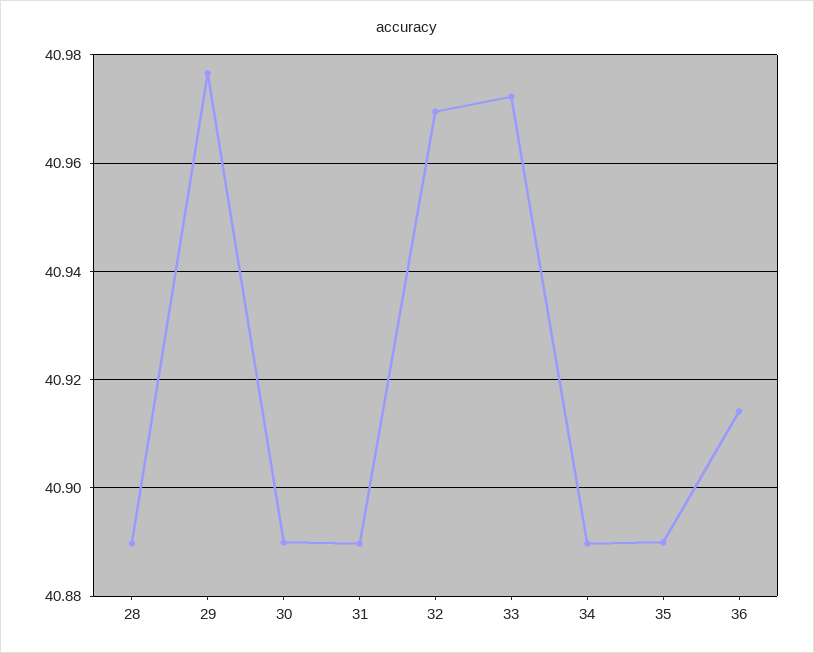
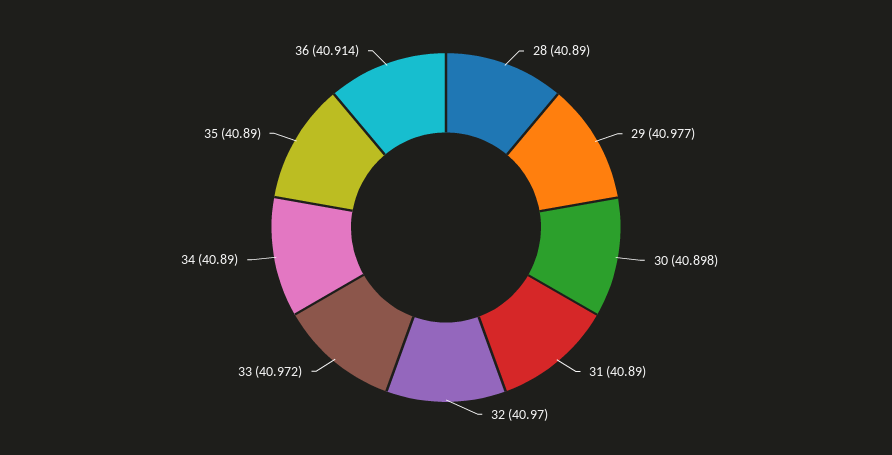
30: 40.89 -> 40.898

